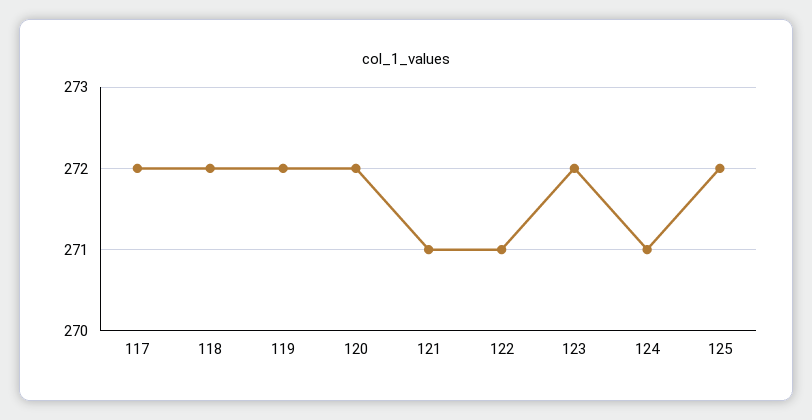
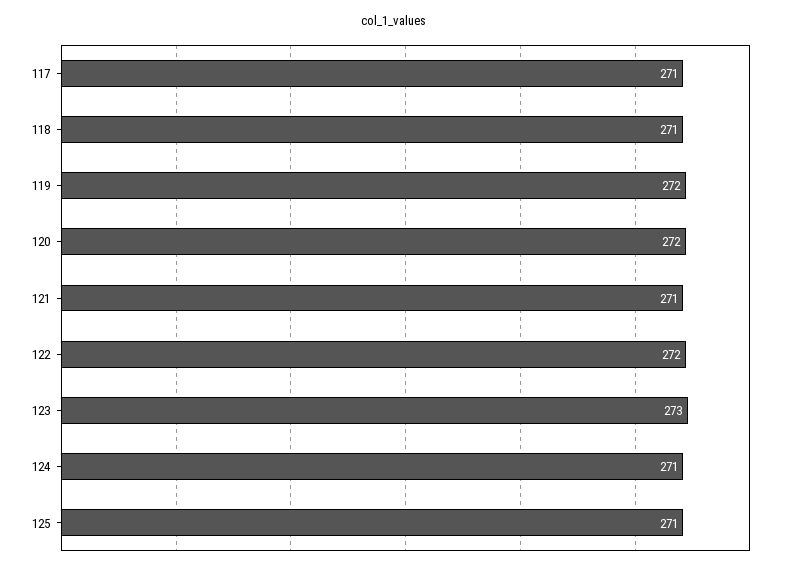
117: 272 -> 271
118: 272 -> 271
122: 271 -> 272
123: 272 -> 273
125: 272 -> 271

